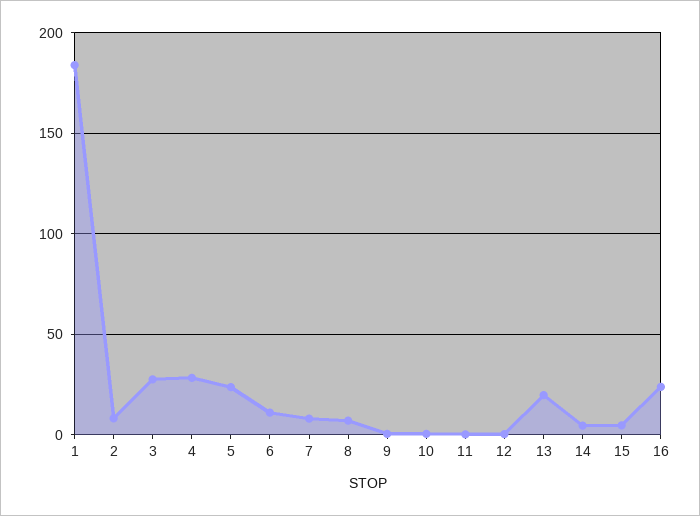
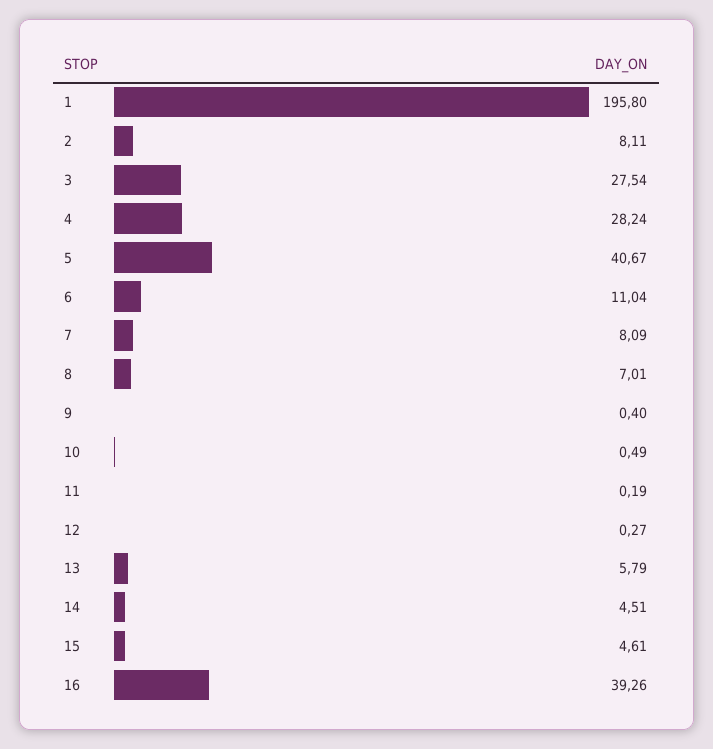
1: 185 -> 195.8
5: 25 -> 40.67
13: 20 -> 5.79
16: 25 -> 39.26

